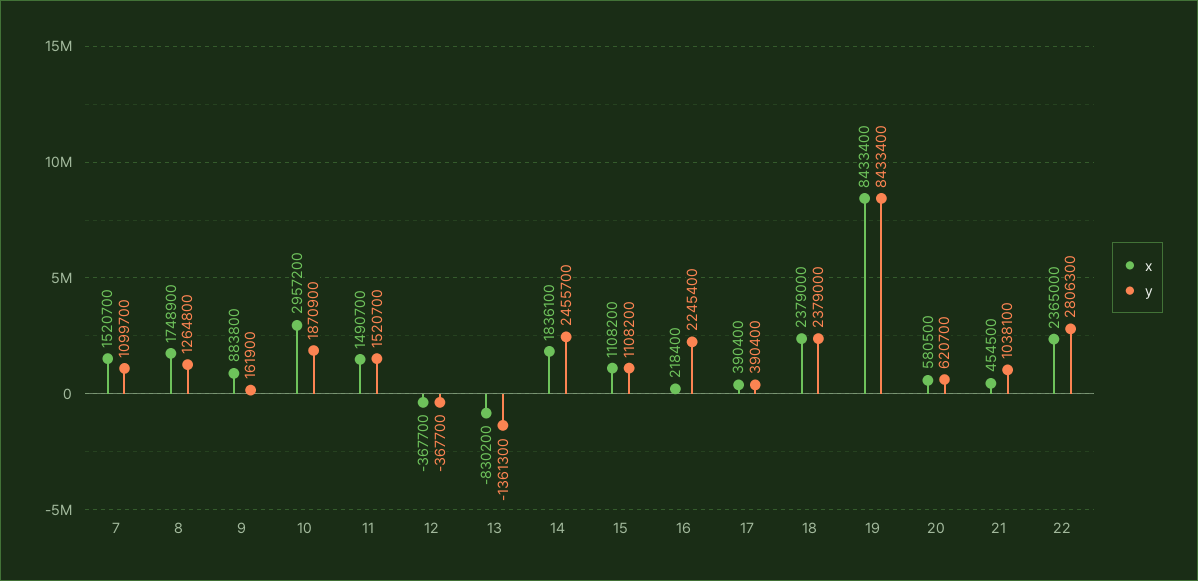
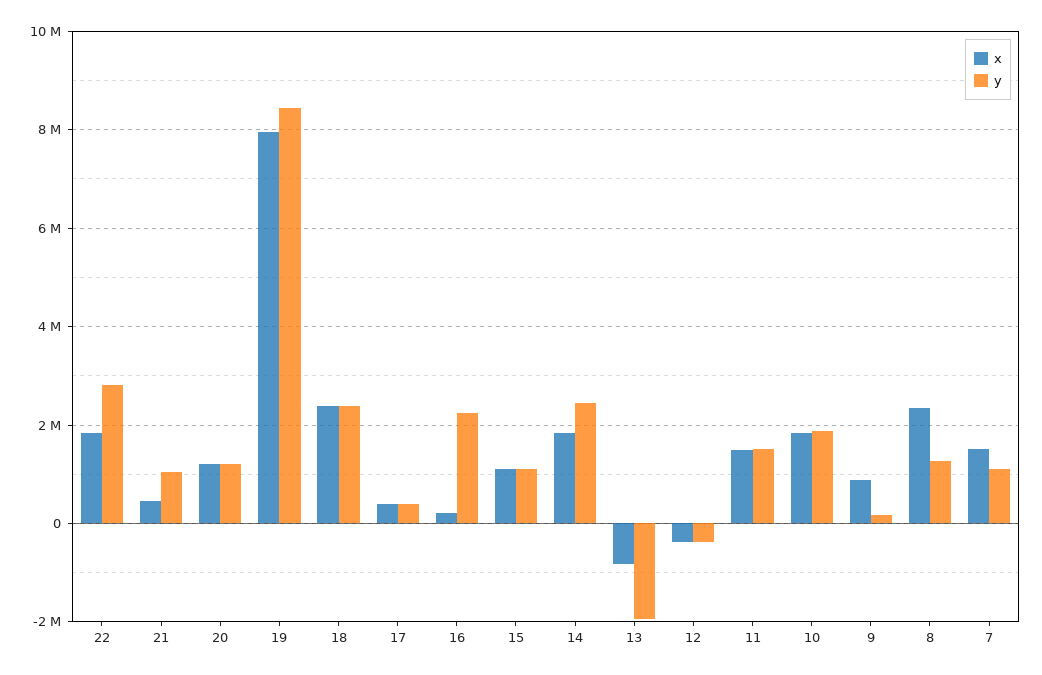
x, 8: 1748900 -> 2400000
x, 10: 2957200 -> 1800000
y, 13: -1361300 -> -2000000
x, 19: 8433400 -> 8000000
x, 20: 580500 -> 1200000
y, 20: 620700 -> 1200000
x, 22: 2365000 -> 1800000

